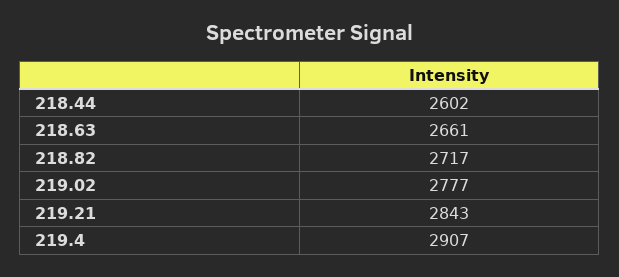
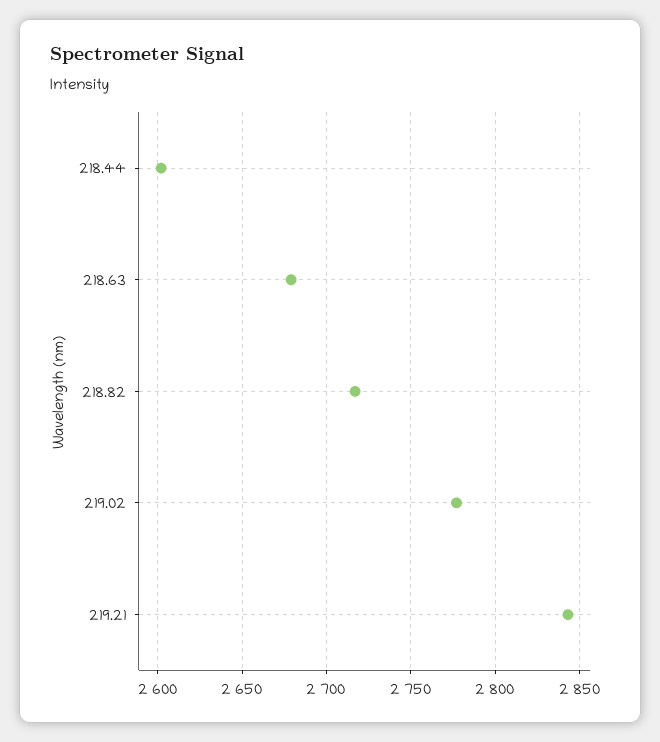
218.63: 2661 -> 2680
219.4: 2907 -> none

